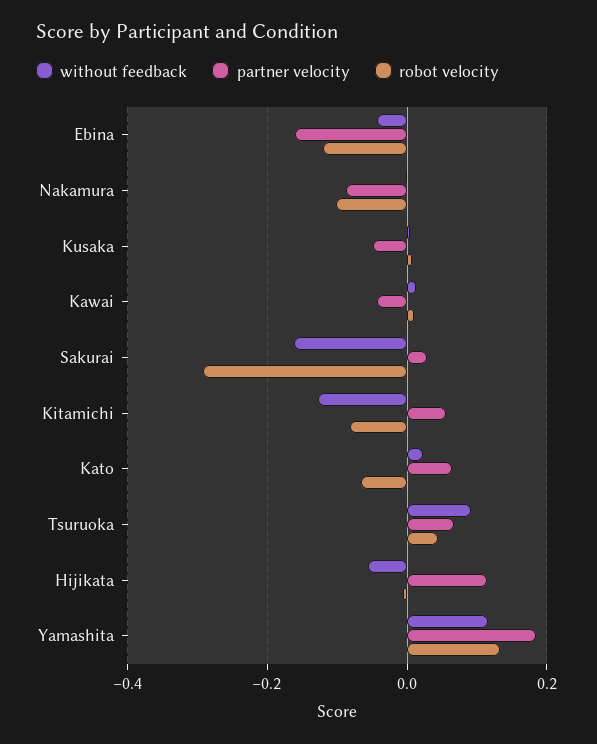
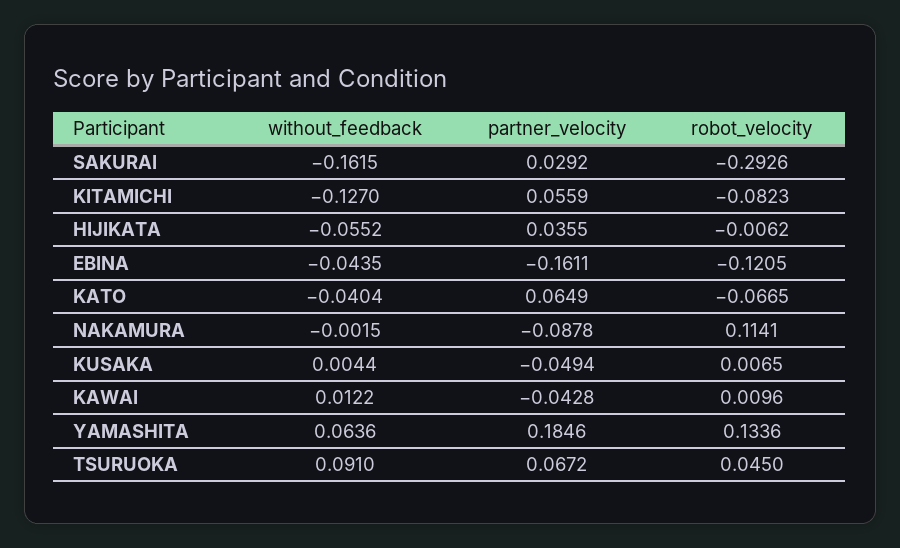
robot velocity, Nakamura: -0.1 -> 0.1141
without feedback, Kato: 0.02 -> -0.0404
partner velocity, Hijikata: 0.12 -> 0.0355
without feedback, Yamashita: 0.12 -> 0.0636

